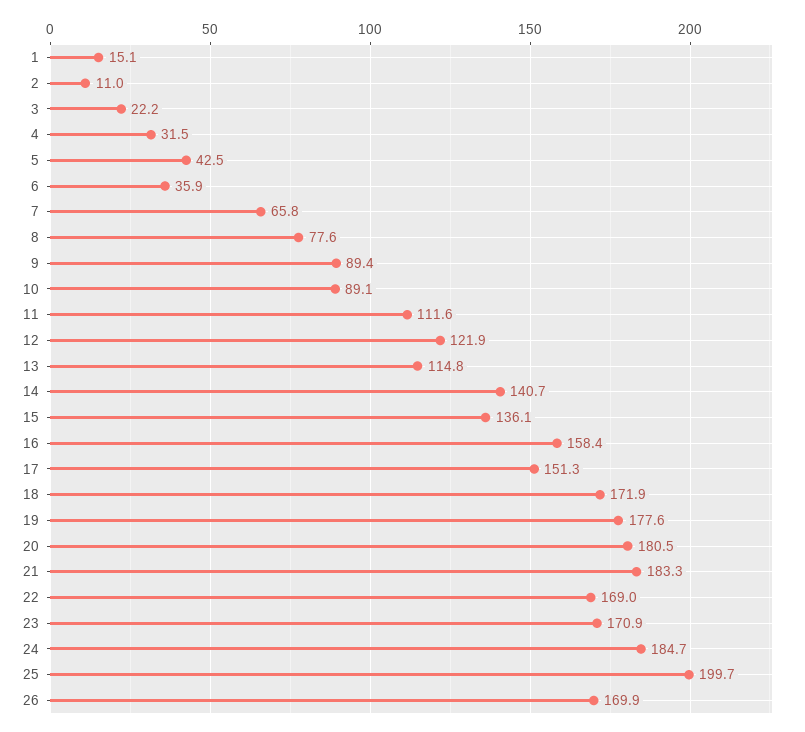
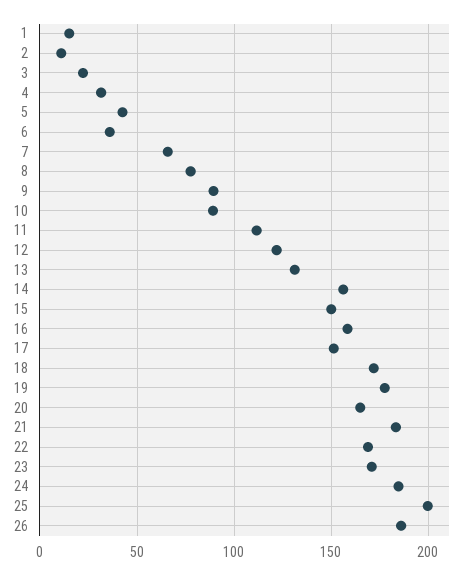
13: 114.8 -> 130
14: 140.7 -> 155
15: 136.1 -> 150
20: 180.5 -> 165
26: 169.9 -> 185

